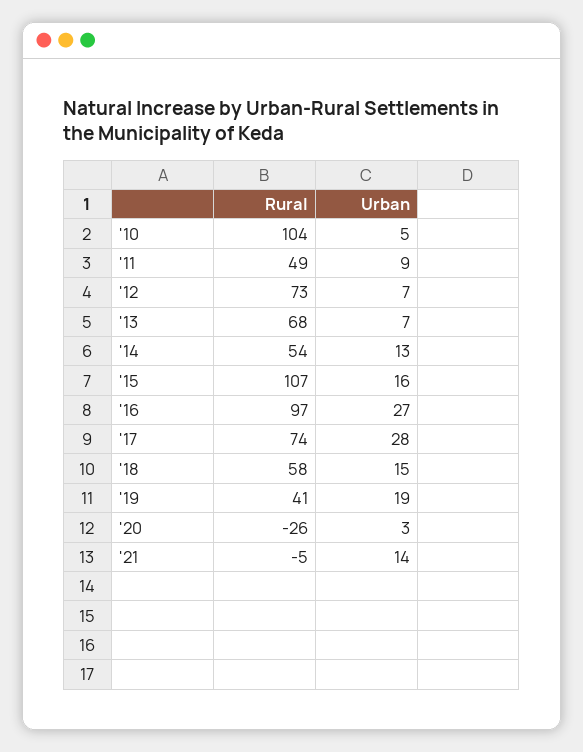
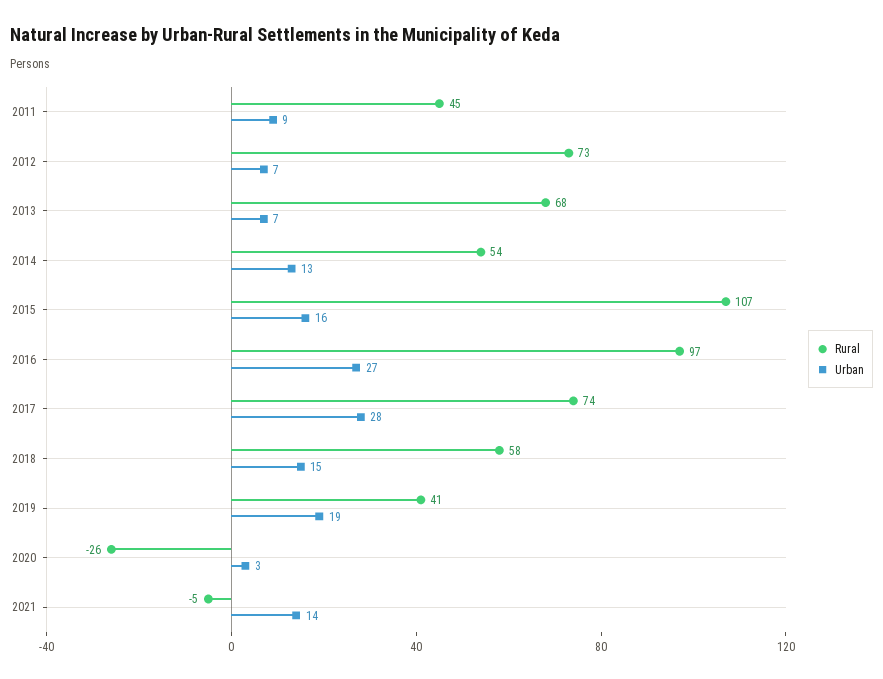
Rural, '10: 104 -> none
Urban, '10: 5 -> none
Rural, '11: 49 -> 45

